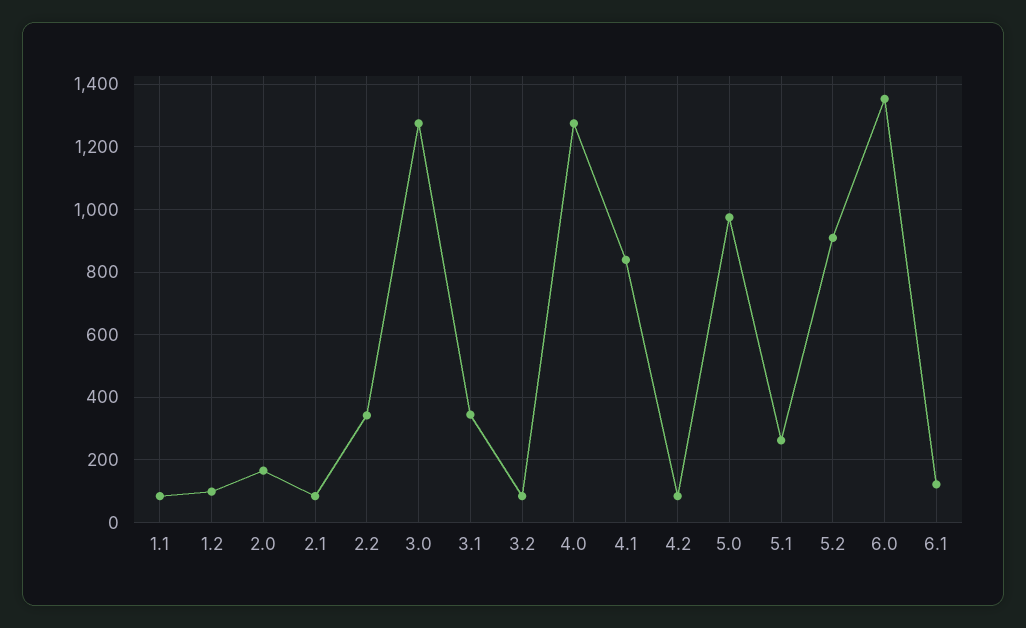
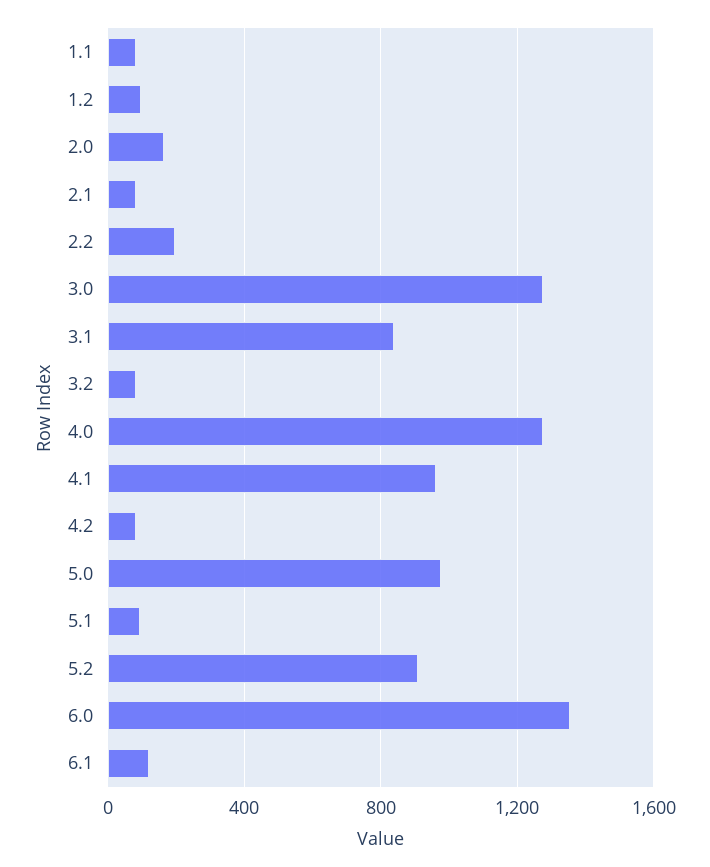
2.2: 340 -> 200
3.1: 340 -> 850
4.1: 840 -> 950
5.1: 260 -> 100

